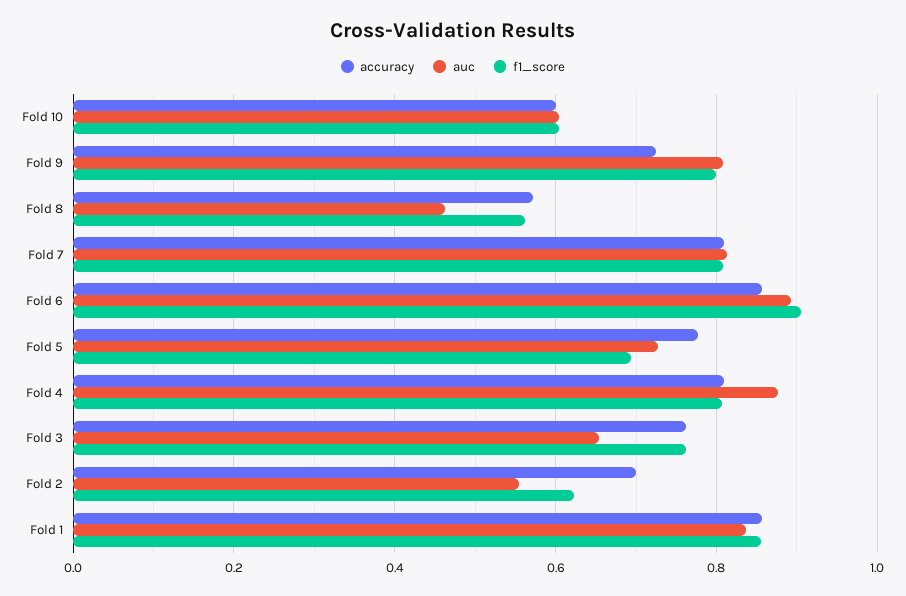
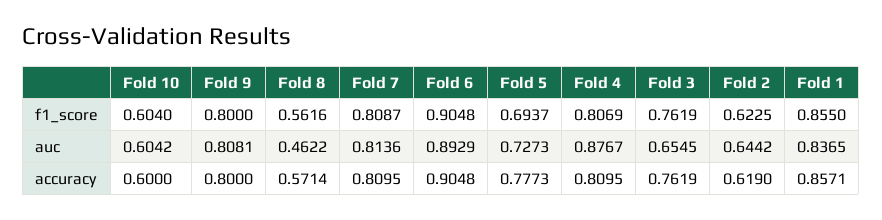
accuracy, Fold 9: 0.72 -> 0.8
accuracy, Fold 6: 0.86 -> 0.9048
accuracy, Fold 2: 0.7 -> 0.619
auc, Fold 2: 0.56 -> 0.6442

